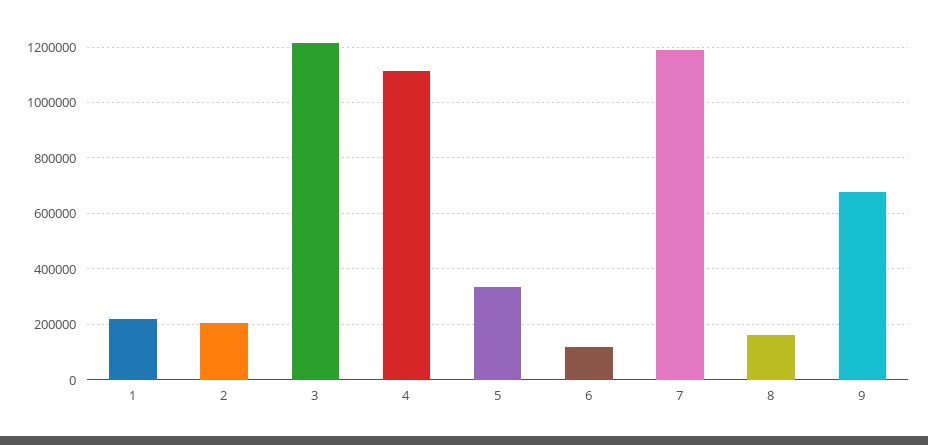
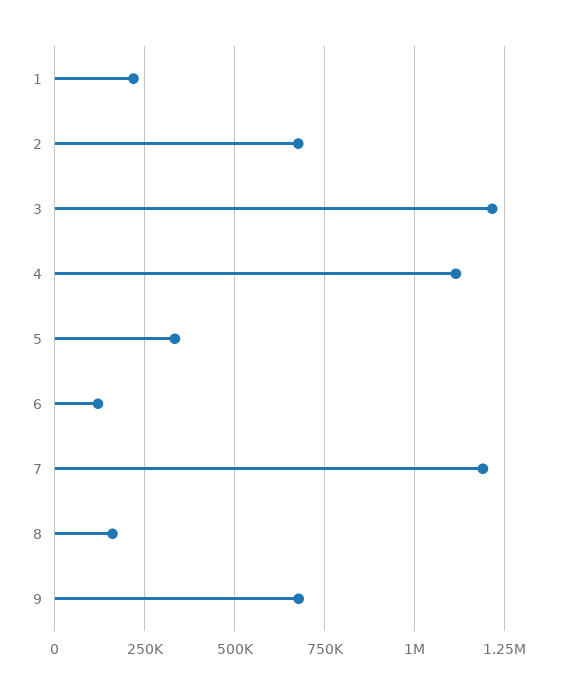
2: 200000 -> 675000

